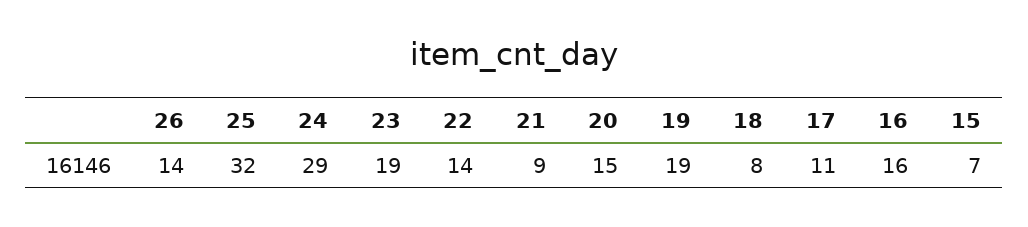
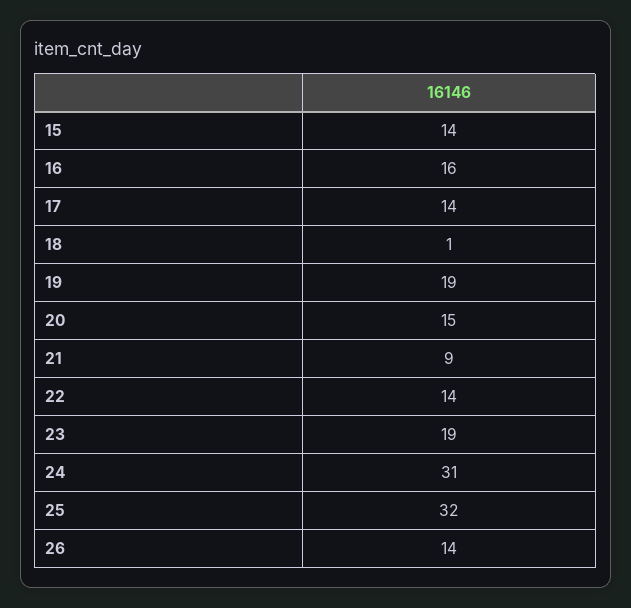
24: 29 -> 31
18: 8 -> 1
17: 11 -> 14
15: 7 -> 14

